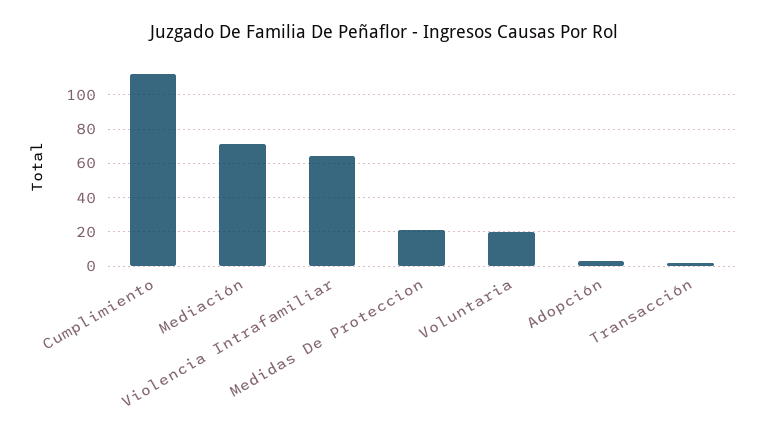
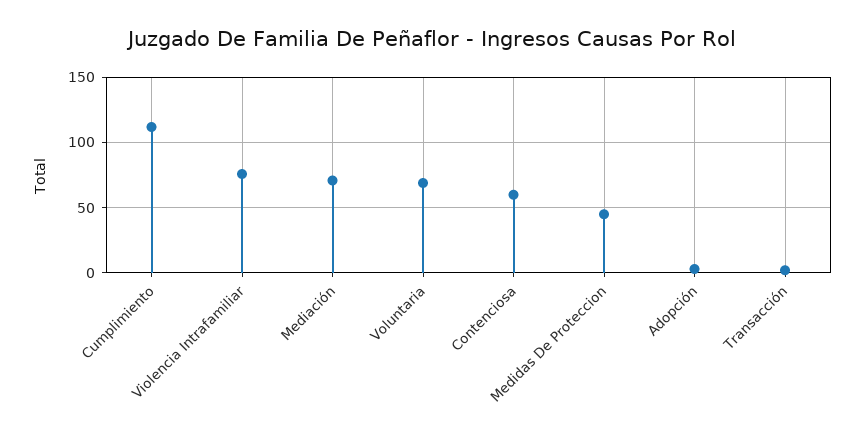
Violencia Intrafamiliar: 65 -> 75
Medidas De Proteccion: 20 -> 45
Voluntaria: 20 -> 70
Contenciosa: none -> 60

